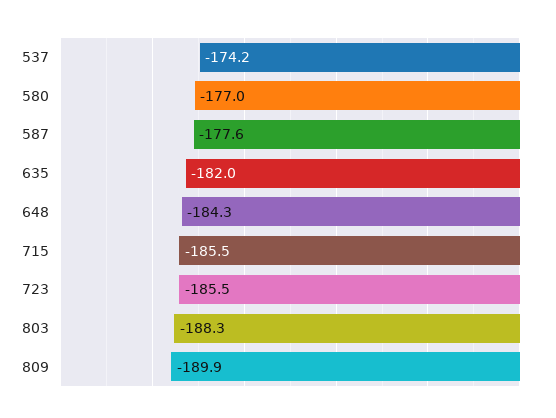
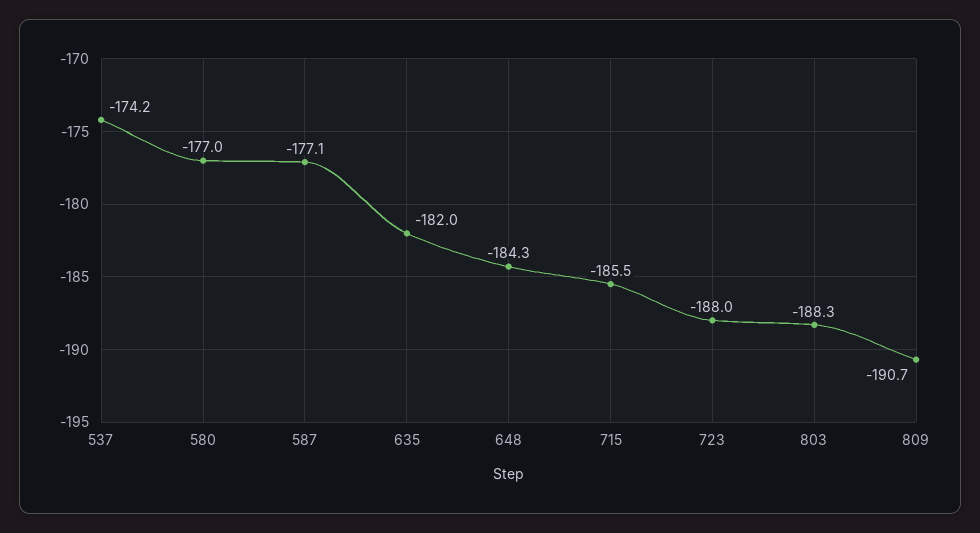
587: -177.6 -> -177.1
723: -185.5 -> -188
809: -189.9 -> -190.7

